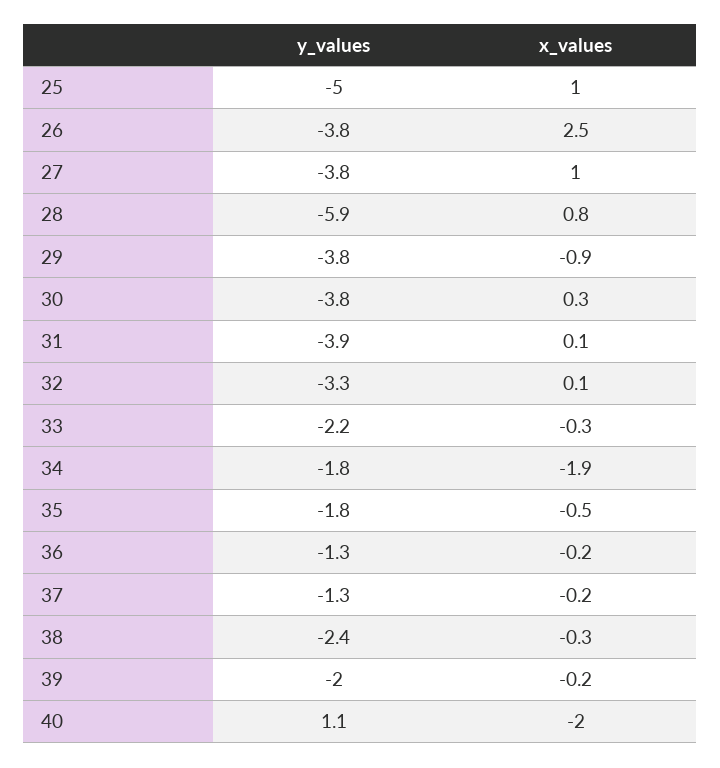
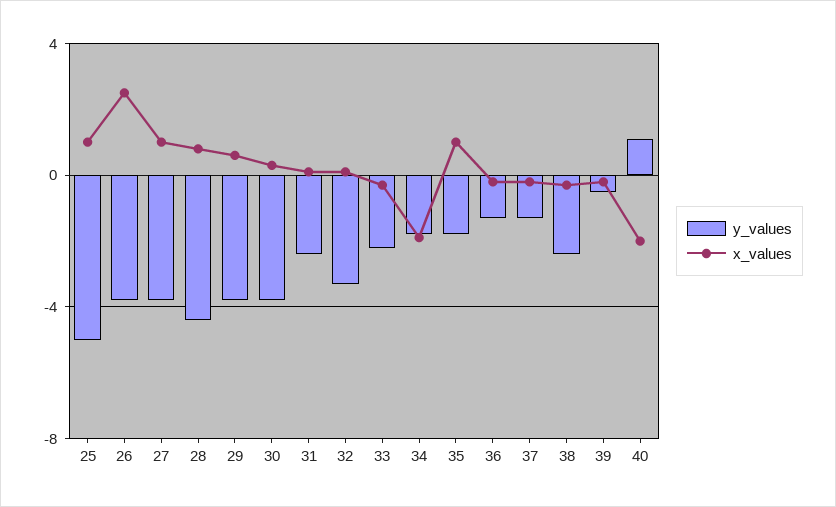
y_values, 28: -5.9 -> -4.5
x_values, 29: -0.9 -> 0.5
y_values, 31: -3.9 -> -2.5
x_values, 35: -0.5 -> 1
y_values, 39: -2 -> -0.5

